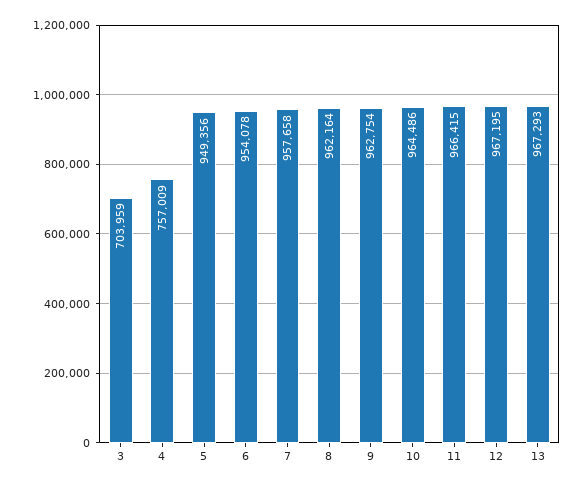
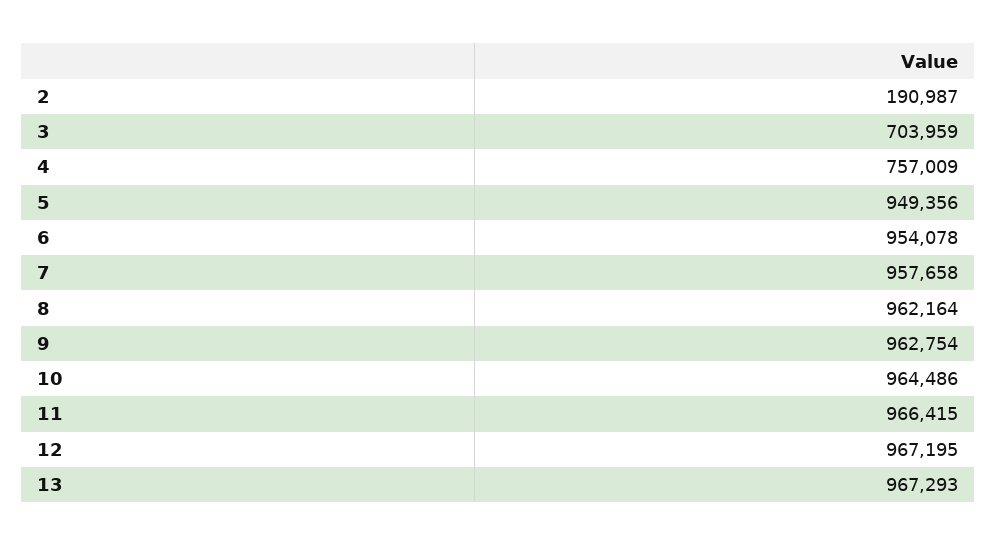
2: none -> 190987

